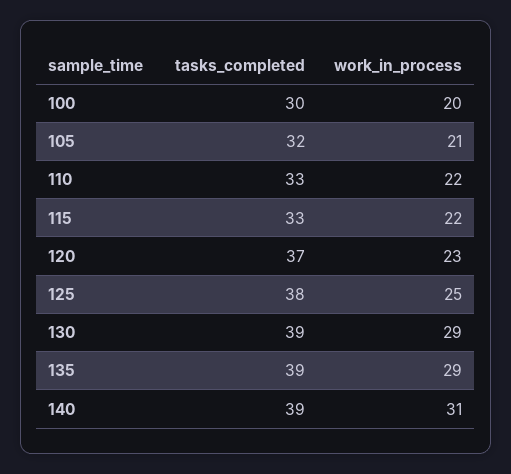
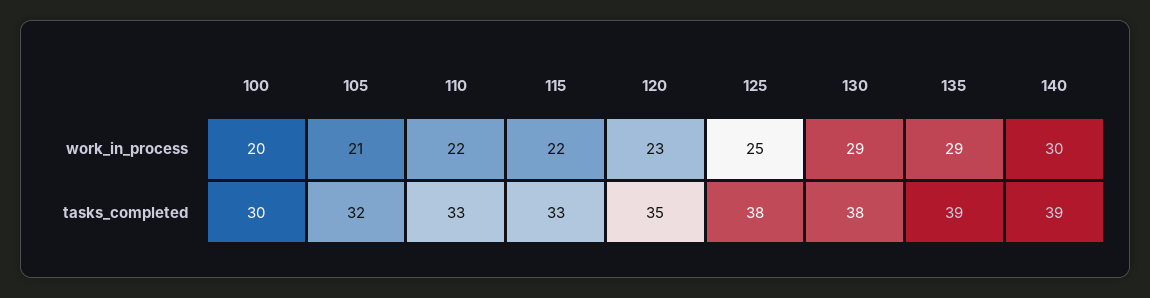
tasks_completed, 120: 37 -> 35
tasks_completed, 130: 39 -> 38
work_in_process, 140: 31 -> 30

